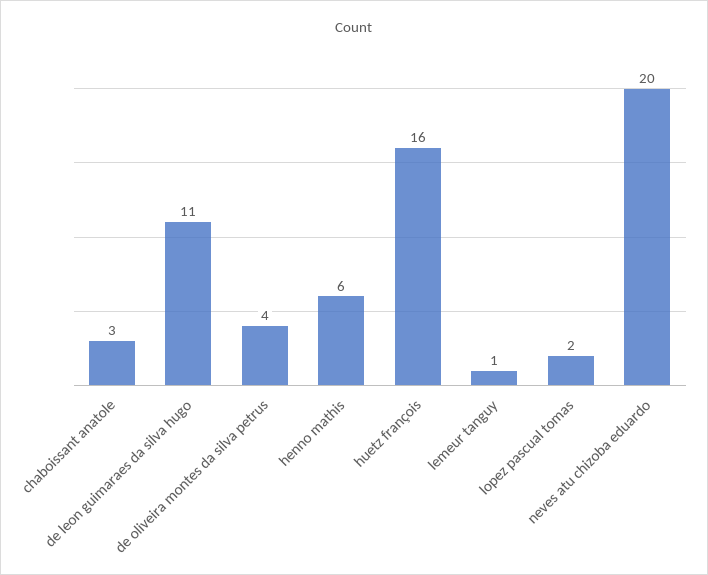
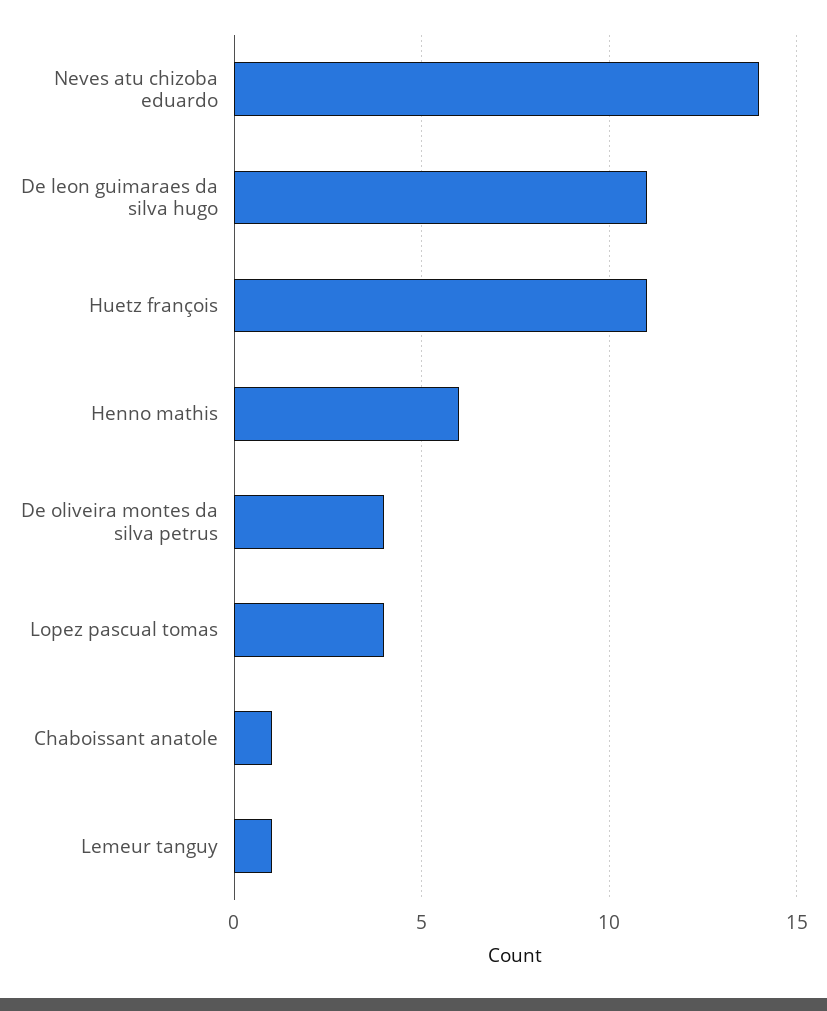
chaboissant anatole: 3 -> 1
huetz françois: 16 -> 11
lopez pascual tomas: 2 -> 4
neves atu chizoba eduardo: 20 -> 14

